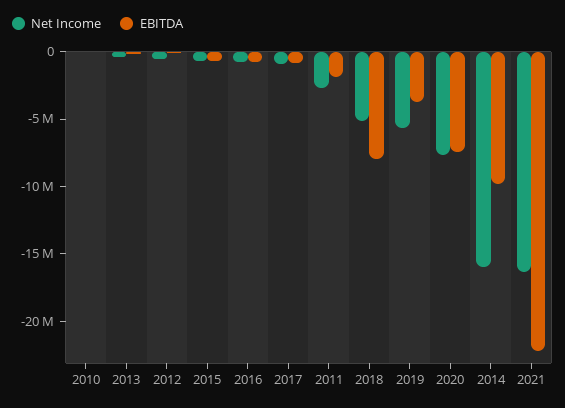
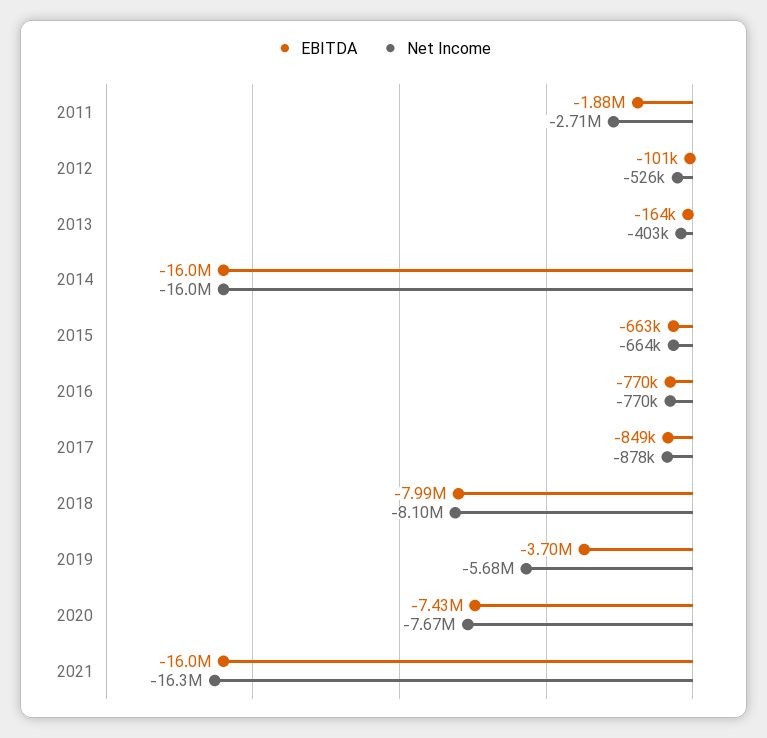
Net Income, 2010: 0 -> none
EBITDA, 2010: 0 -> none
Net Income, 2018: -5000000 -> -8100000
EBITDA, 2014: -10000000 -> -16000000
EBITDA, 2021: -22000000 -> -16000000

